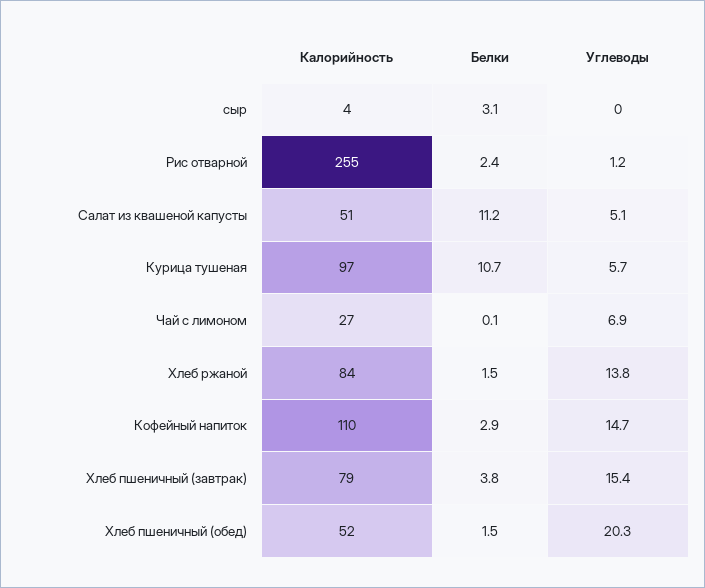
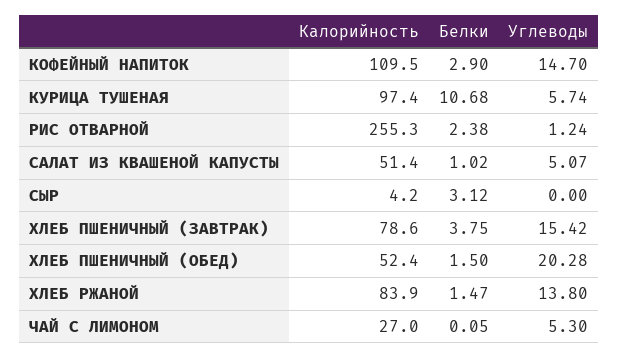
Белки, Салат из квашеной капусты: 11.2 -> 1.02
Углеводы, Чай с лимоном: 6.9 -> 5.3

